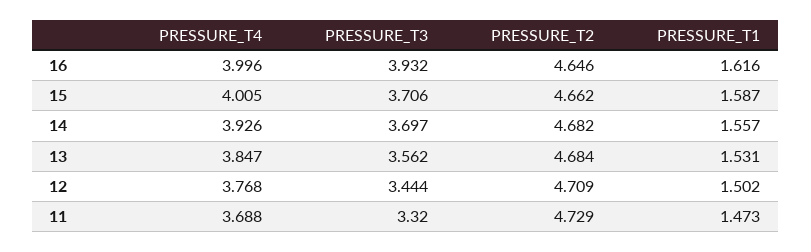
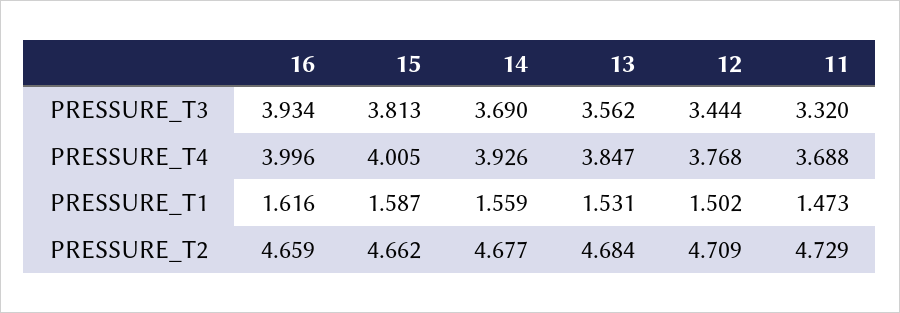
PRESSURE_T3, 16: 3.932 -> 3.934
PRESSURE_T2, 16: 4.646 -> 4.659
PRESSURE_T3, 15: 3.706 -> 3.813
PRESSURE_T3, 14: 3.697 -> 3.69
PRESSURE_T2, 14: 4.682 -> 4.677
PRESSURE_T1, 14: 1.557 -> 1.559

